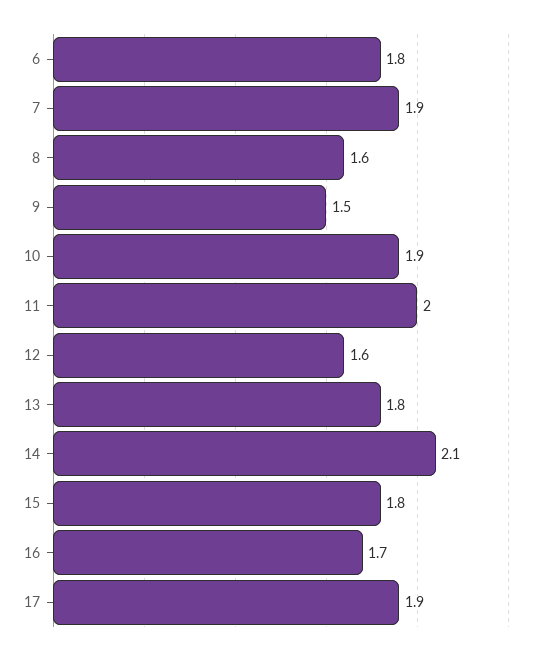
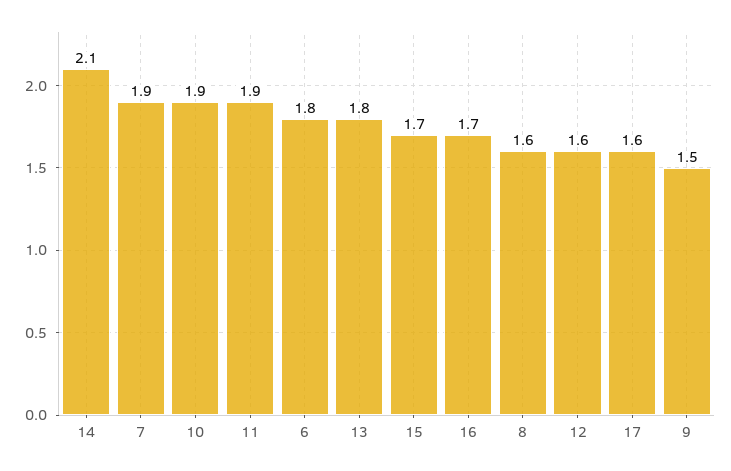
11: 2 -> 1.9
15: 1.8 -> 1.7
17: 1.9 -> 1.6

